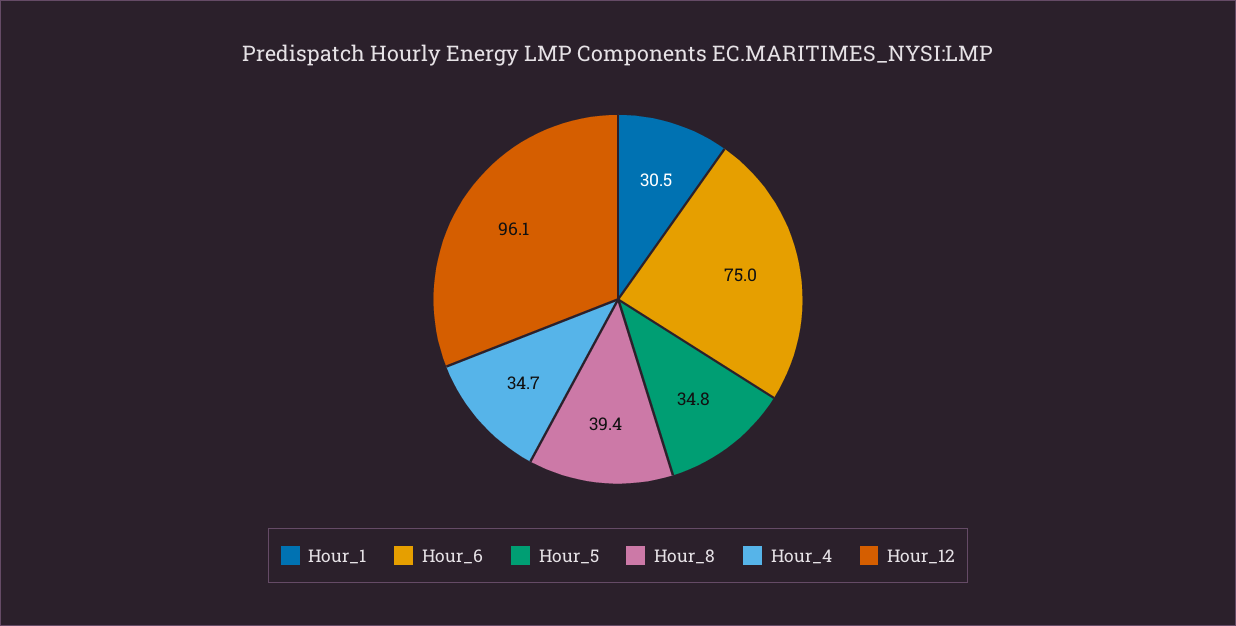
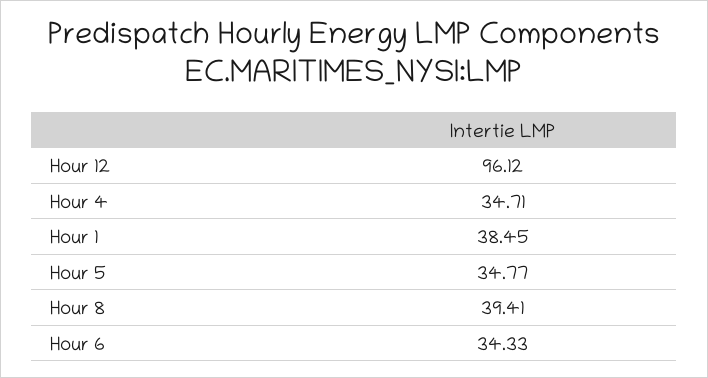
Hour_1: 30.5 -> 38.45
Hour_6: 75 -> 34.33

